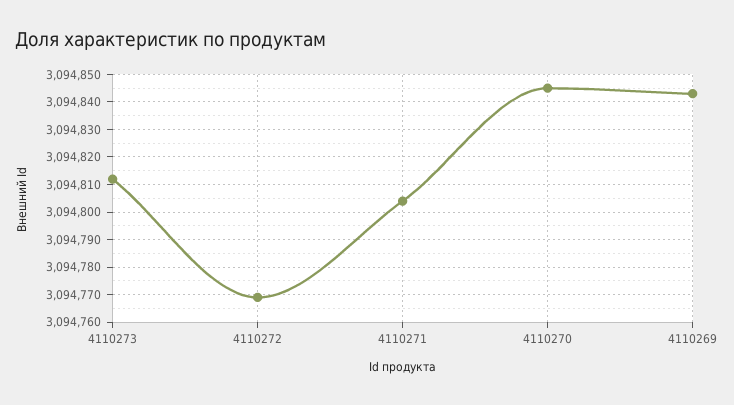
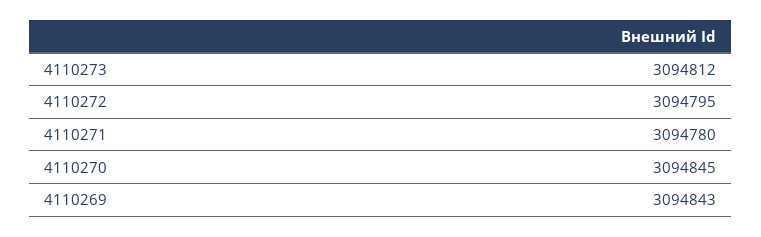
4110272: 3094770 -> 3094795
4110271: 3094805 -> 3094780

